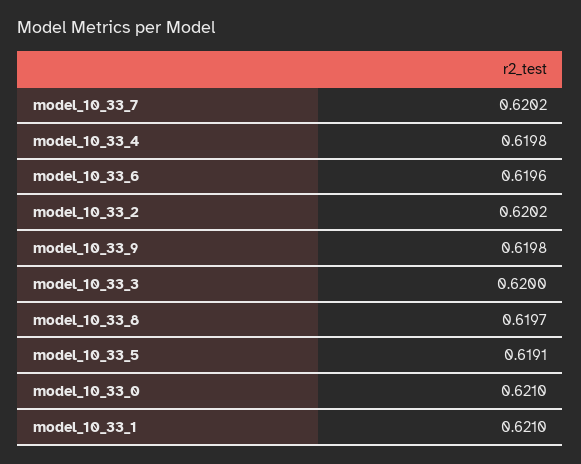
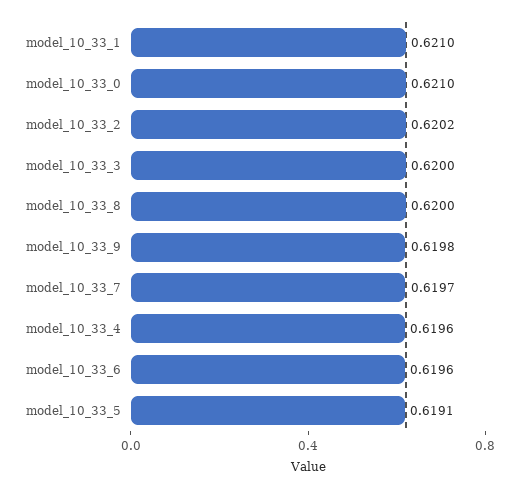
model_10_33_7: 0.6202 -> 0.6197
model_10_33_4: 0.6198 -> 0.6196
model_10_33_8: 0.6197 -> 0.62

